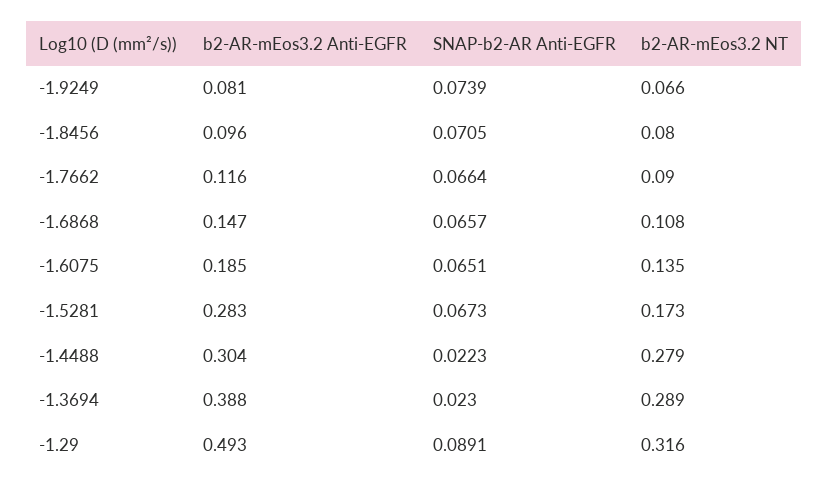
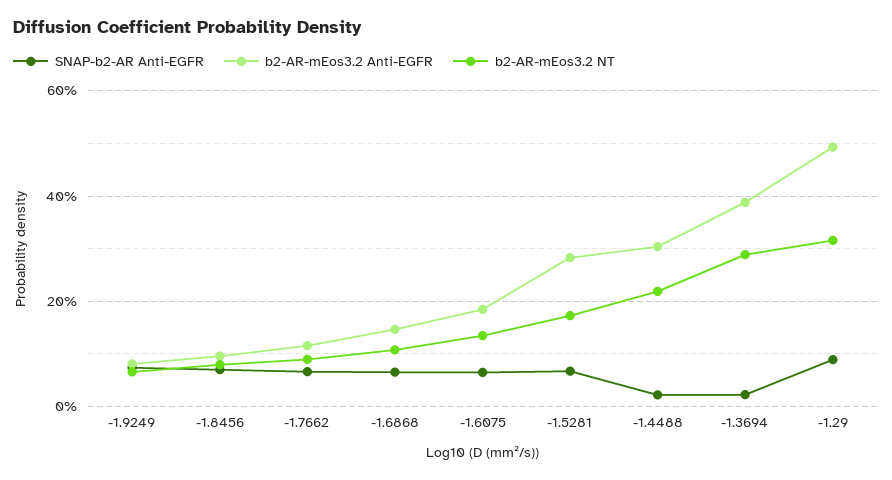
b2-AR-mEos3.2 NT, -1.4488: 0.279 -> 0.22

